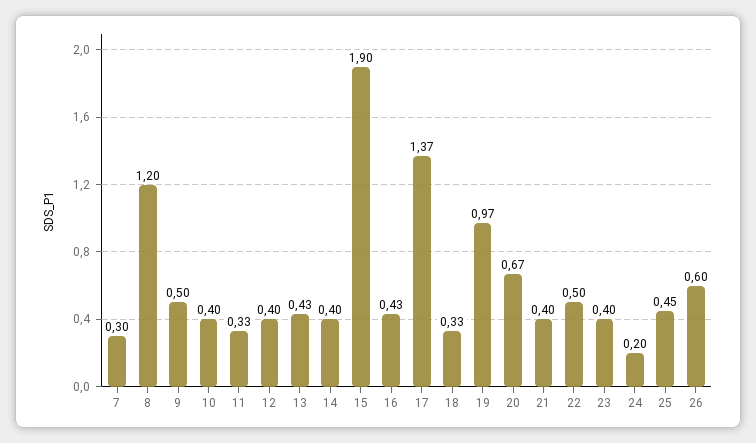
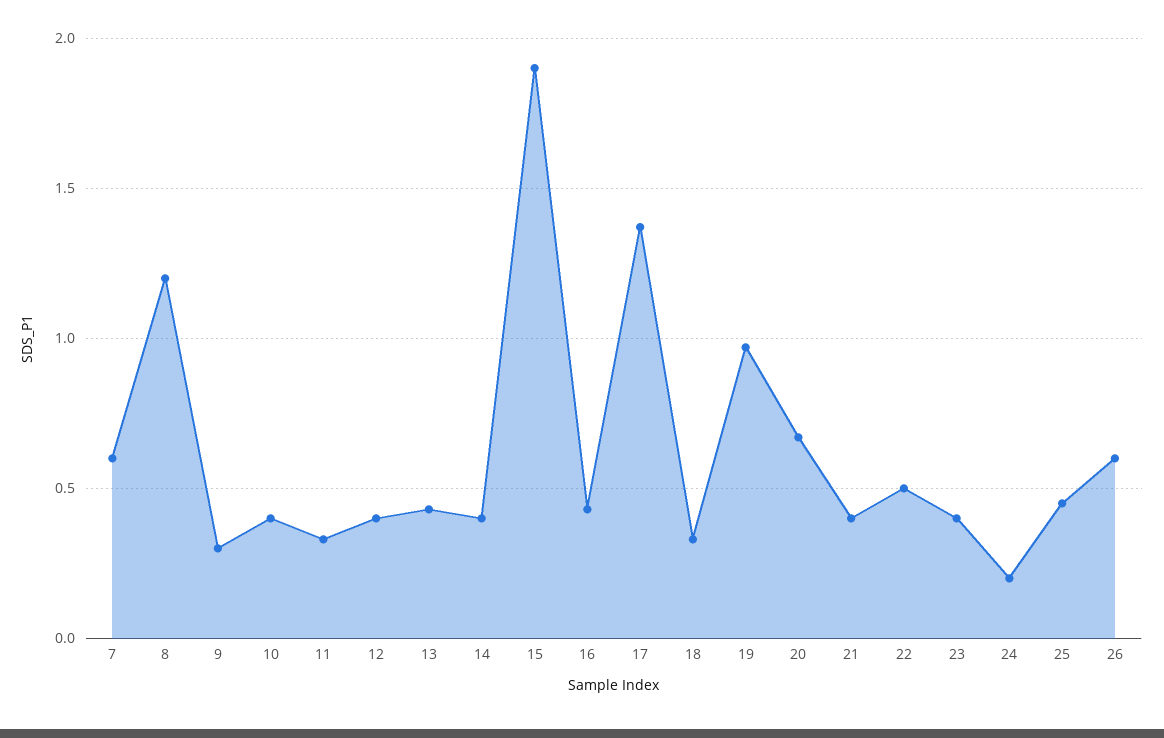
7: 0.3 -> 0.6
9: 0.5 -> 0.3

